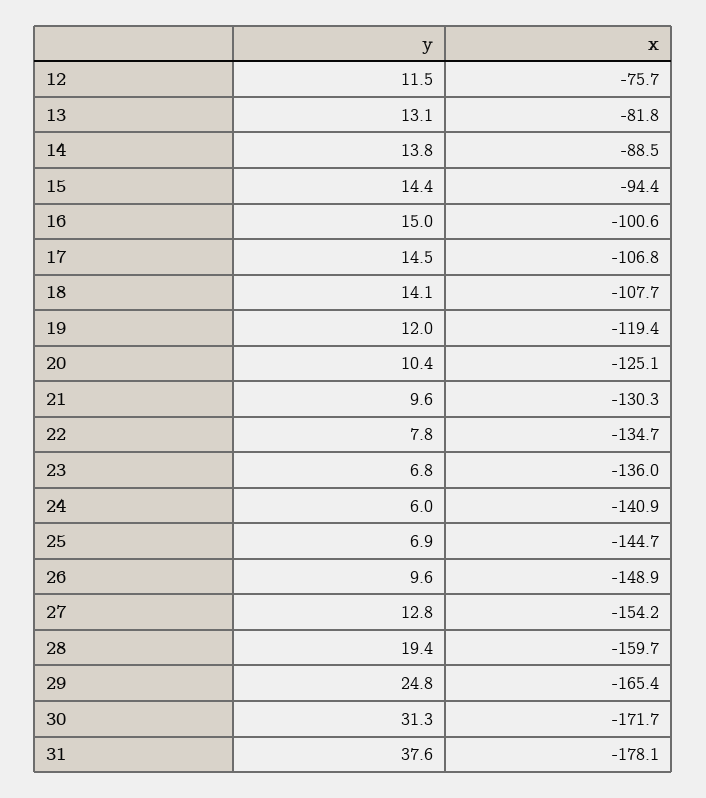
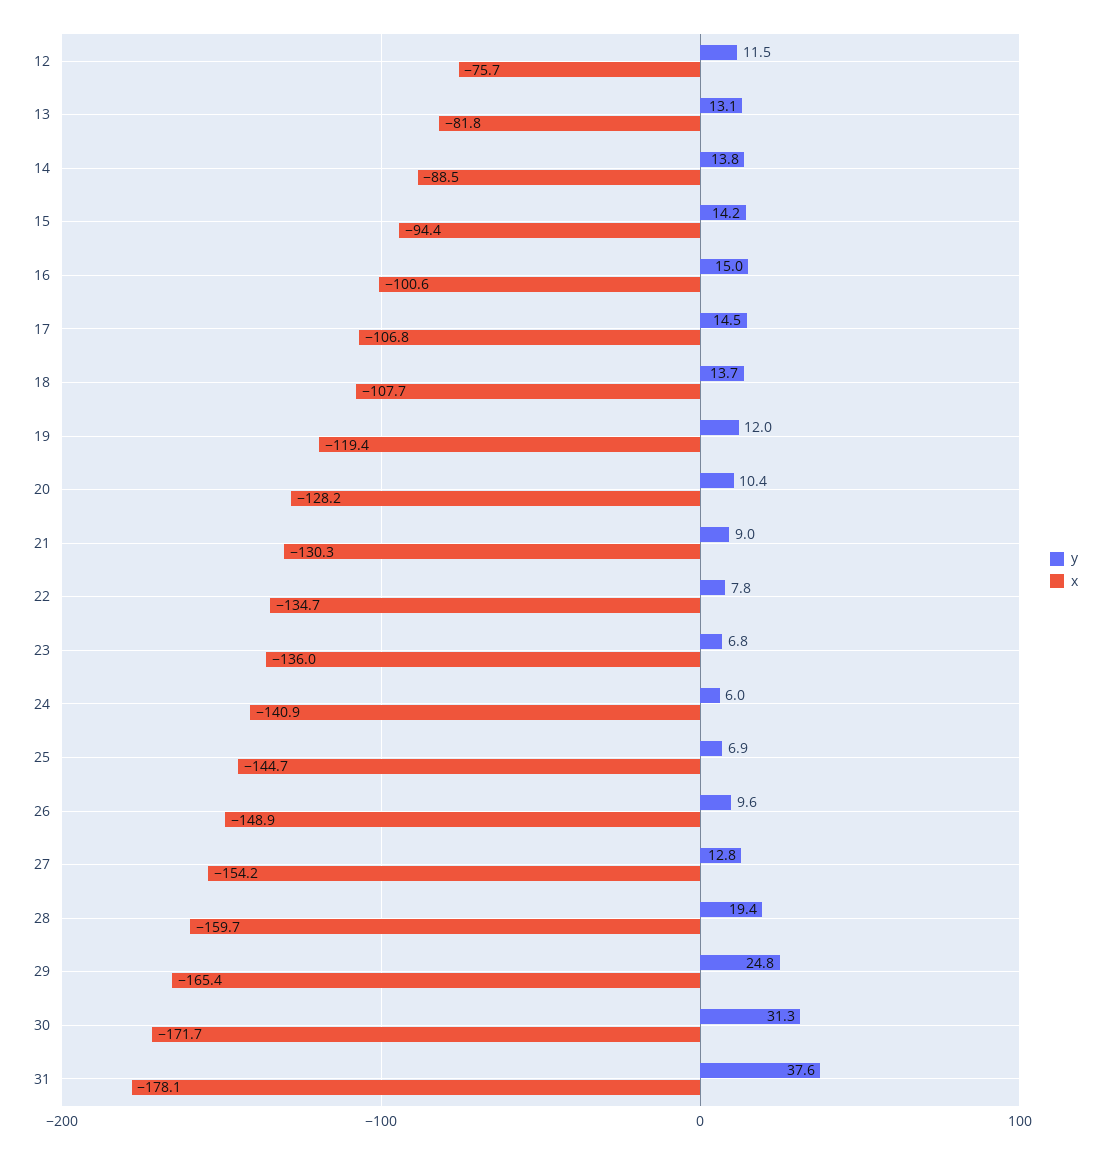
y, 15: 14.4 -> 14.2
y, 18: 14.1 -> 13.7
x, 20: -125.1 -> -128.2
y, 21: 9.6 -> 9

